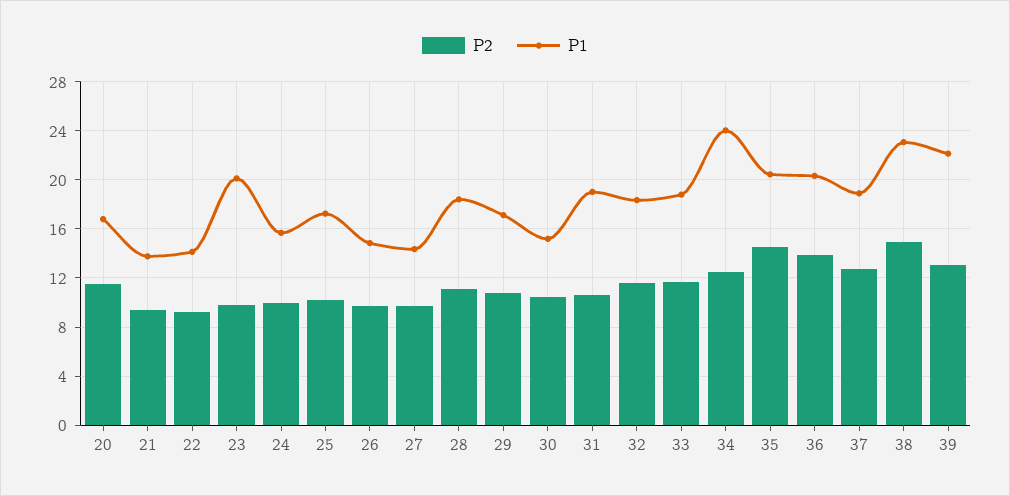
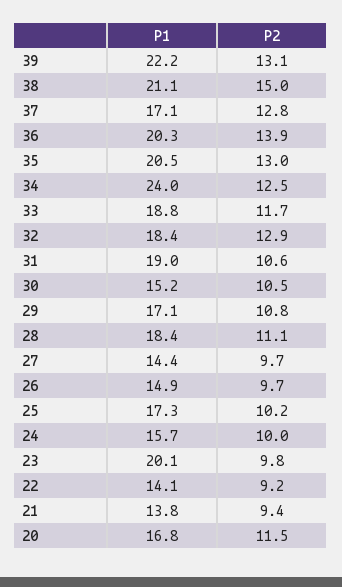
P2, 32: 11.5 -> 12.9
P2, 35: 14.5 -> 13
P1, 37: 19 -> 17.1
P1, 38: 23 -> 21.1

